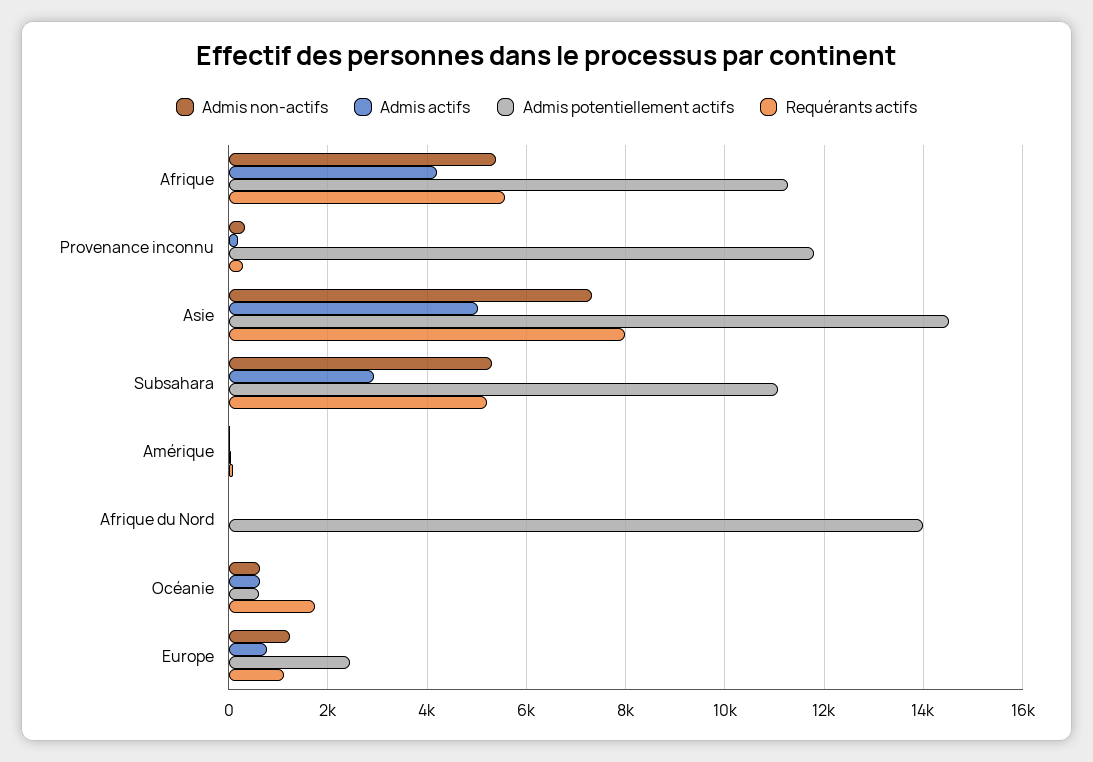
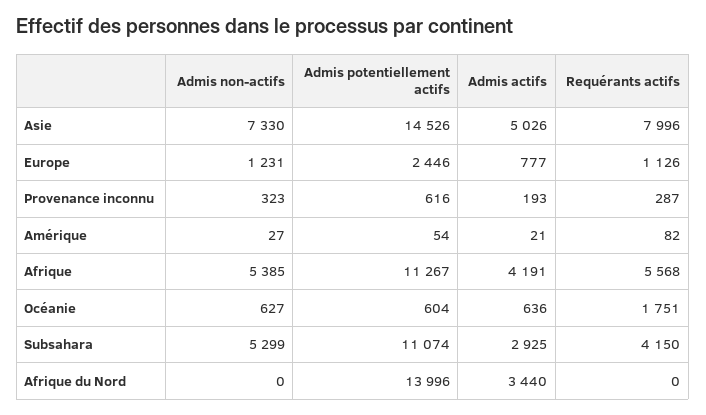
Admis potentiellement actifs, Provenance inconnu: 11800 -> 616
Requérants actifs, Subsahara: 5200 -> 4150
Admis actifs, Afrique du Nord: 0 -> 3440

